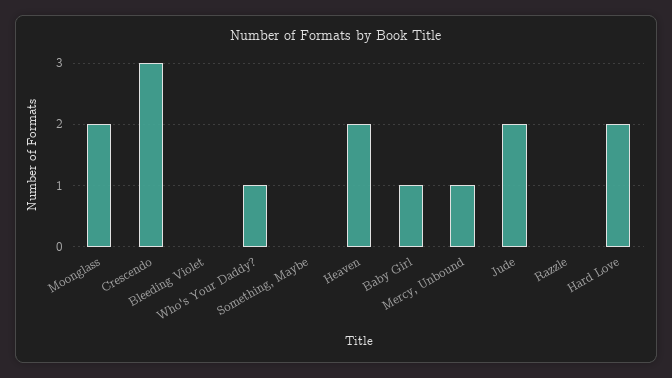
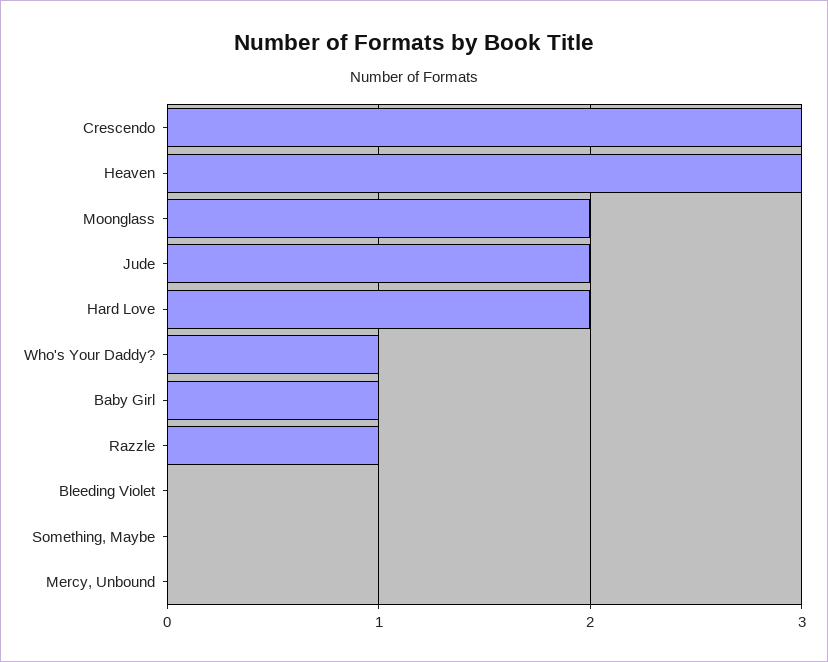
Heaven: 2 -> 3
Mercy, Unbound: 1 -> 0
Razzle: 0 -> 1

